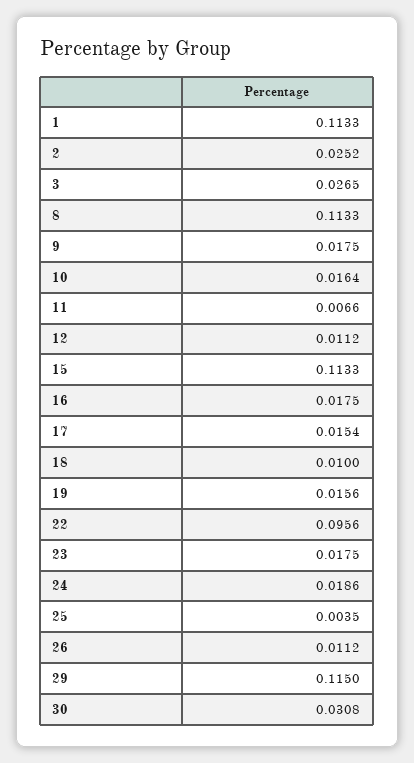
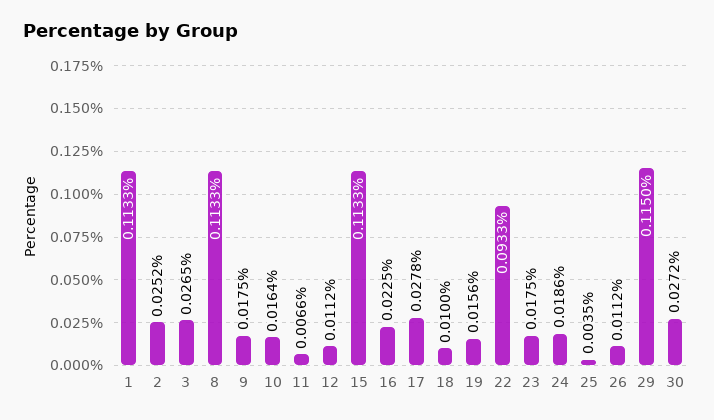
16: 0.0175 -> 0.0225
17: 0.0154 -> 0.0278
22: 0.0956 -> 0.0933
30: 0.0308 -> 0.0272

